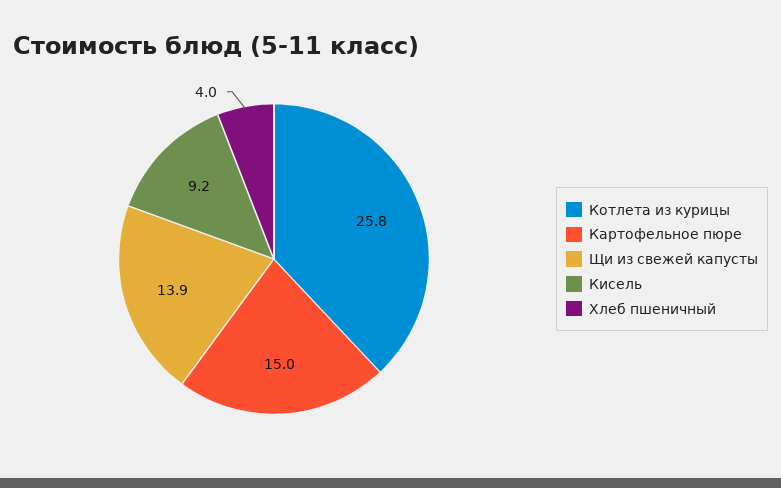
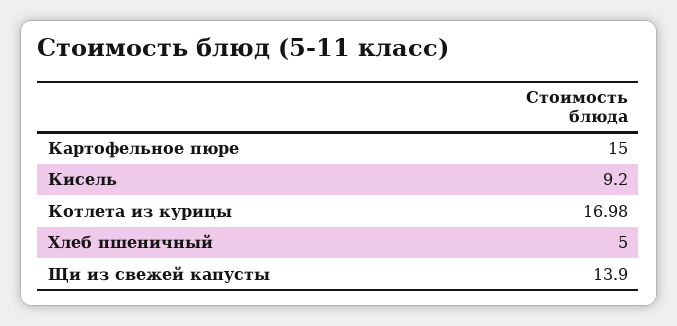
Котлета из курицы: 25.8 -> 16.98
Хлеб пшеничный: 4 -> 5

